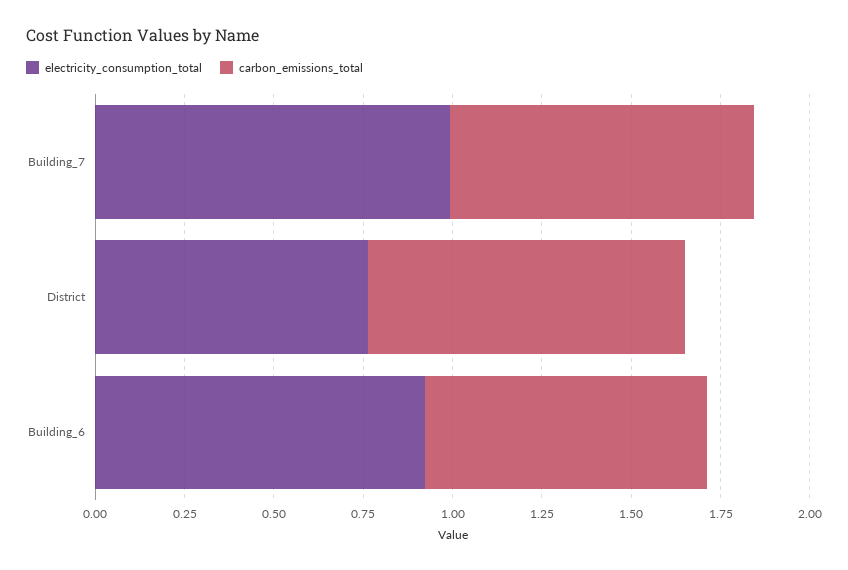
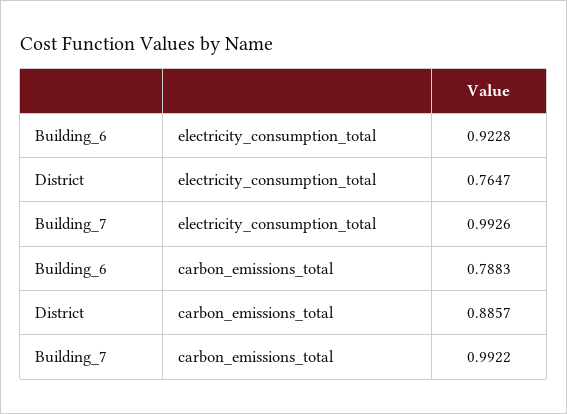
carbon_emissions_total, Building_7: 0.85 -> 0.9922

